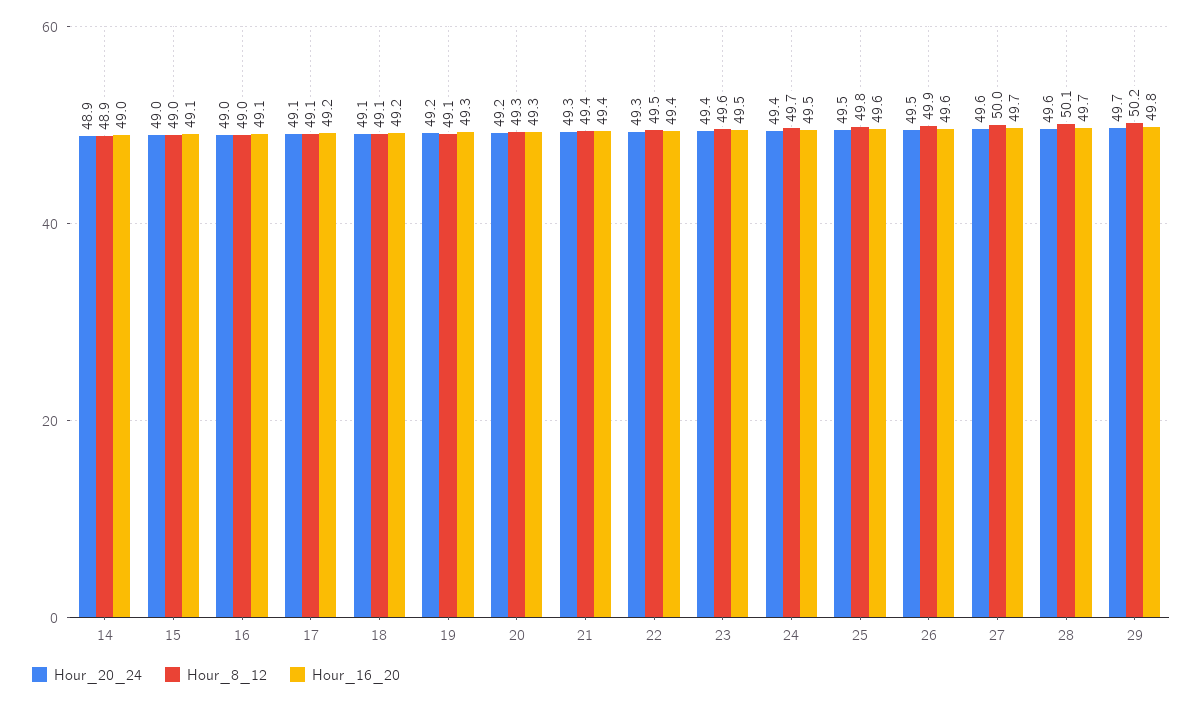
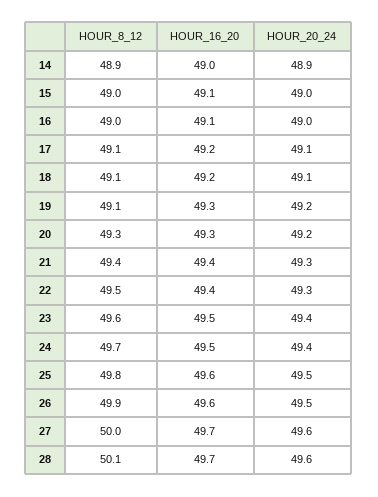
Hour_20_24, 29: 49.7 -> none
Hour_8_12, 29: 50.2 -> none
Hour_16_20, 29: 49.8 -> none

